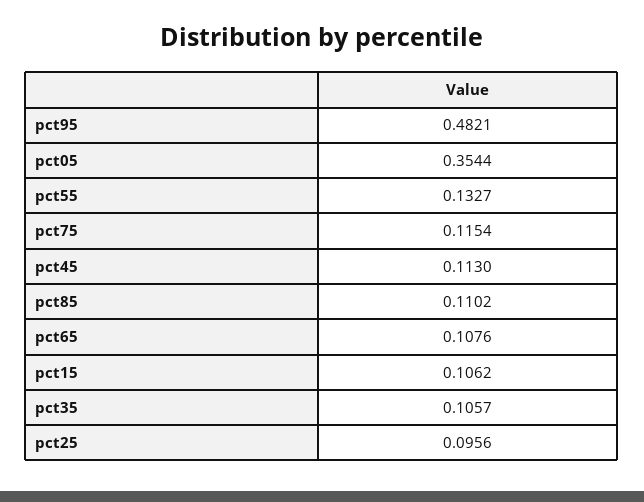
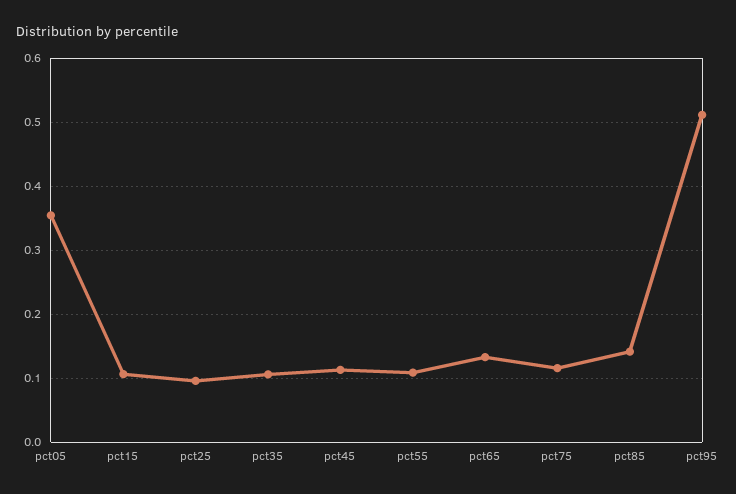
pct95: 0.4821 -> 0.51
pct55: 0.1327 -> 0.11
pct85: 0.1102 -> 0.14
pct65: 0.1076 -> 0.13

